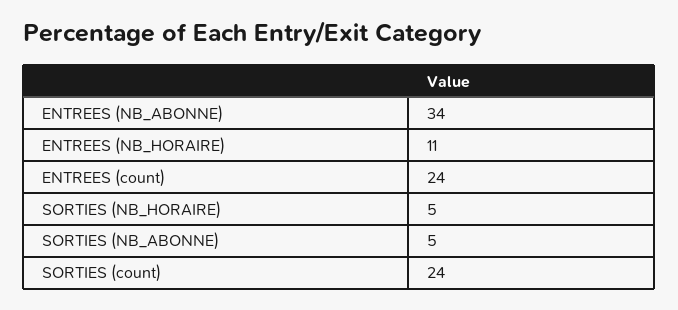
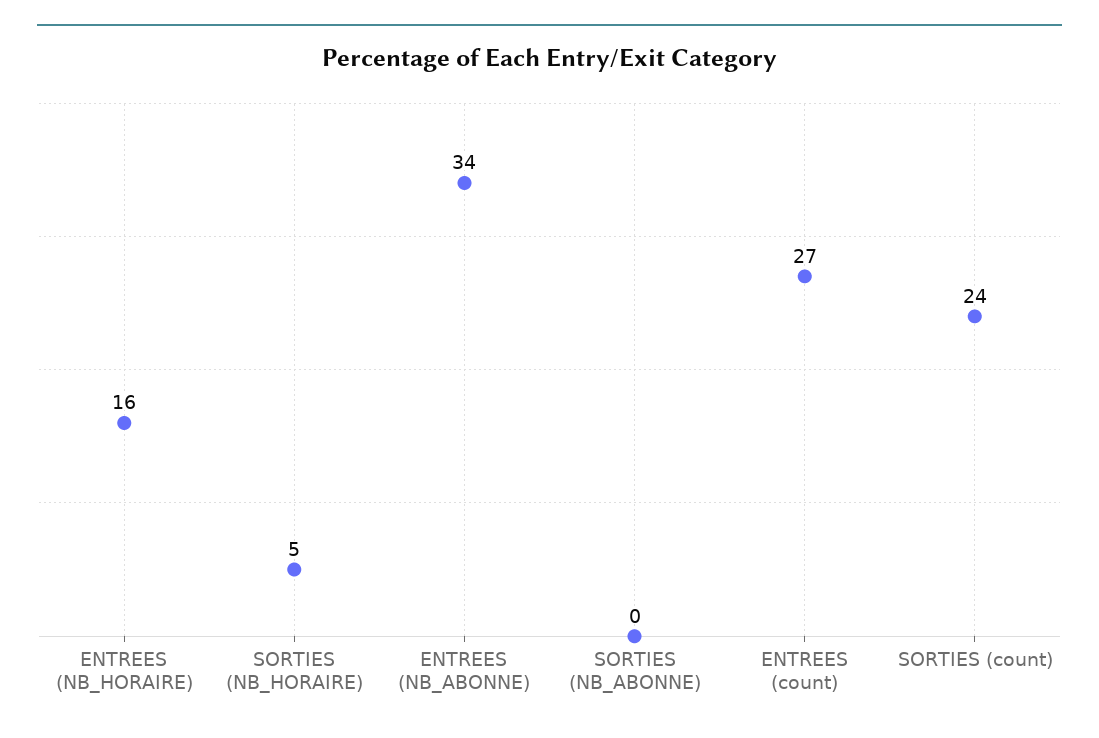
ENTREES (NB_HORAIRE): 11 -> 16
ENTREES (count): 24 -> 27
SORTIES (NB_ABONNE): 5 -> 0

